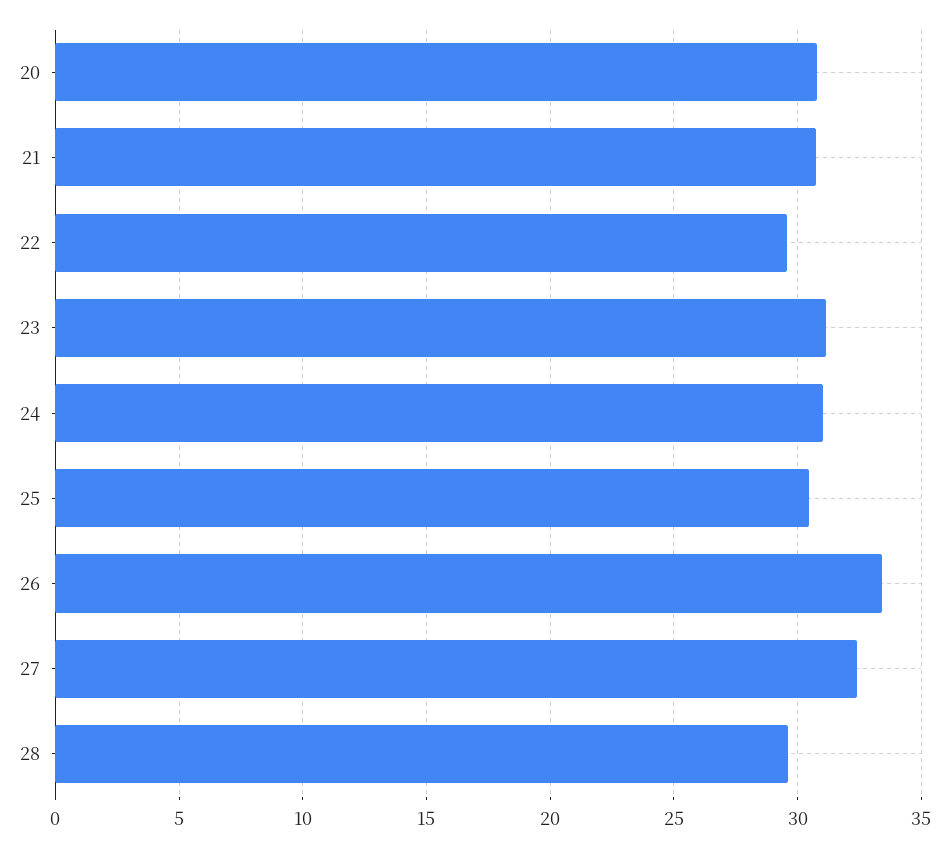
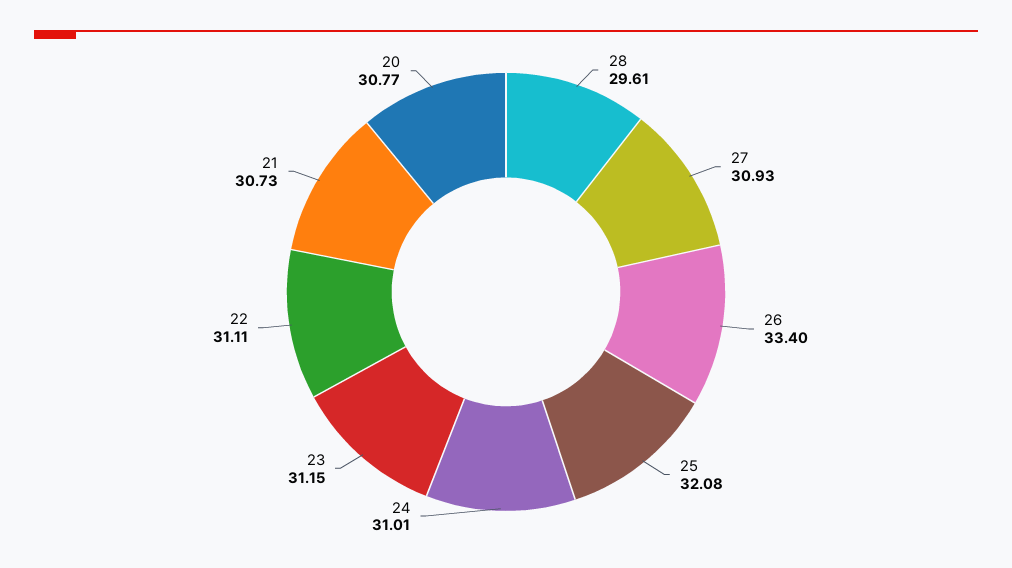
22: 29.5 -> 31.11
25: 30.5 -> 32.08
27: 32.5 -> 30.93

